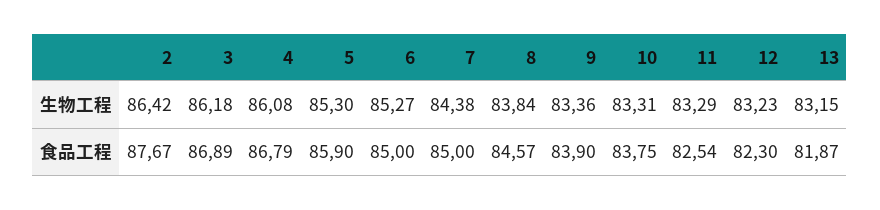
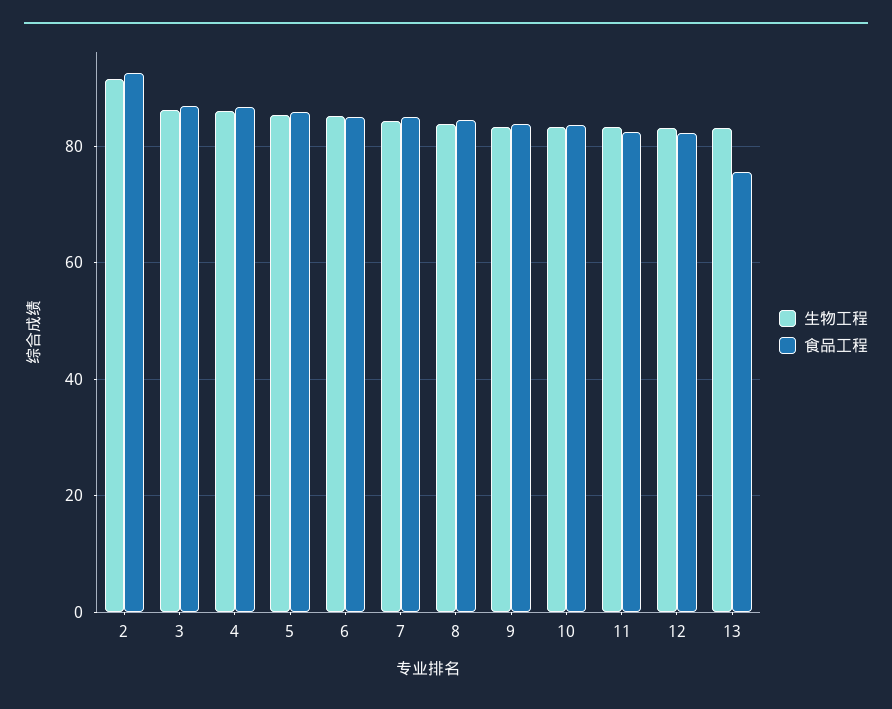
生物工程, 2: 86.42 -> 92
食品工程, 2: 87.67 -> 92
食品工程, 13: 81.87 -> 76

